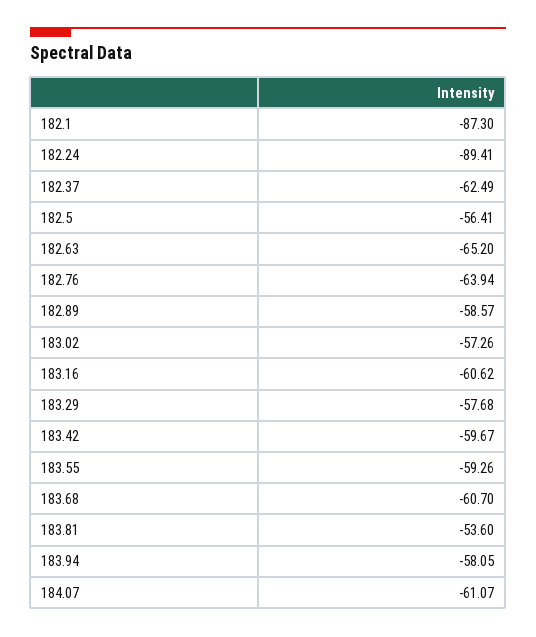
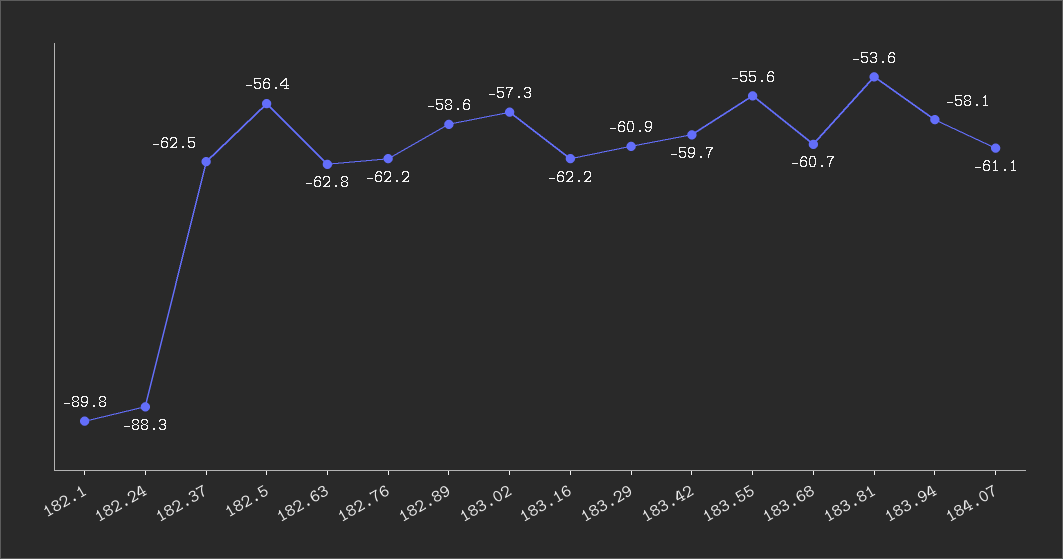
182.1: -87.3 -> -89.8
182.24: -89.41 -> -88.3
182.63: -65.2 -> -62.8
182.76: -63.94 -> -62.2
183.16: -60.62 -> -62.2
183.29: -57.68 -> -60.9
183.55: -59.26 -> -55.6

